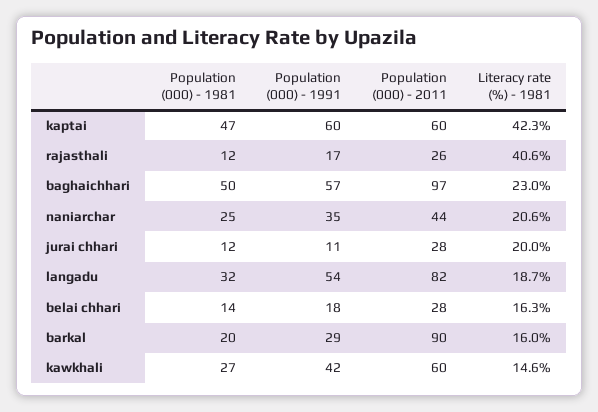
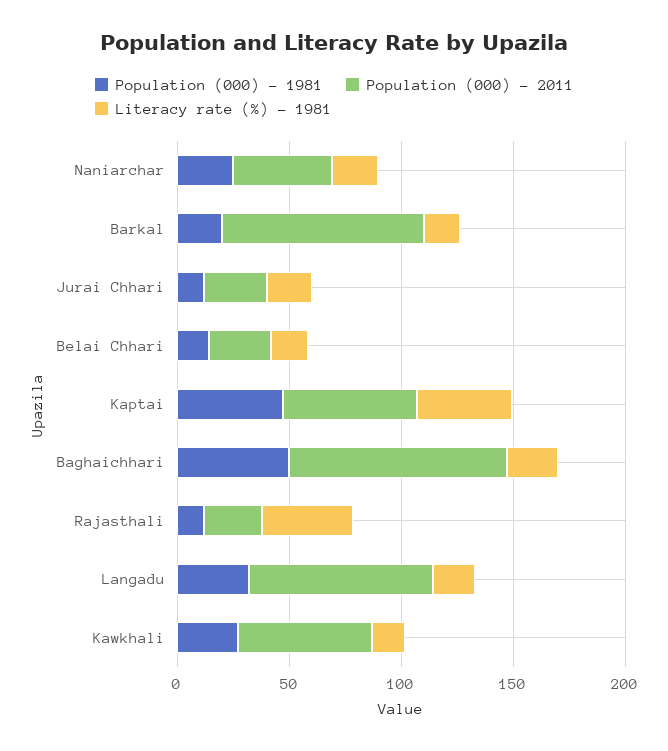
Population (000) - 1991, kaptai: 60 -> none
Population (000) - 1991, rajasthali: 17 -> none
Population (000) - 1991, baghaichhari: 57 -> none
Population (000) - 1991, naniarchar: 35 -> none
Population (000) - 1991, jurai chhari: 11 -> none
Population (000) - 1991, langadu: 54 -> none
Population (000) - 1991, belai chhari: 18 -> none
Population (000) - 1991, barkal: 29 -> none
Population (000) - 1991, kawkhali: 42 -> none

